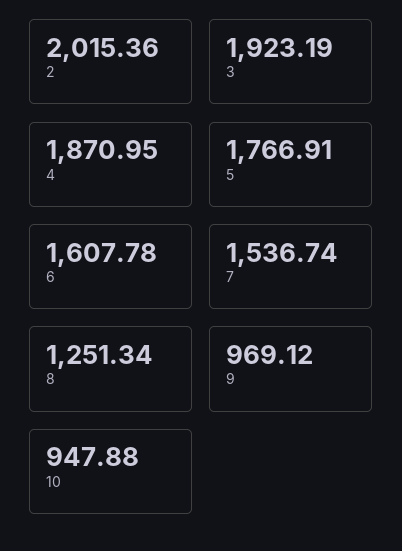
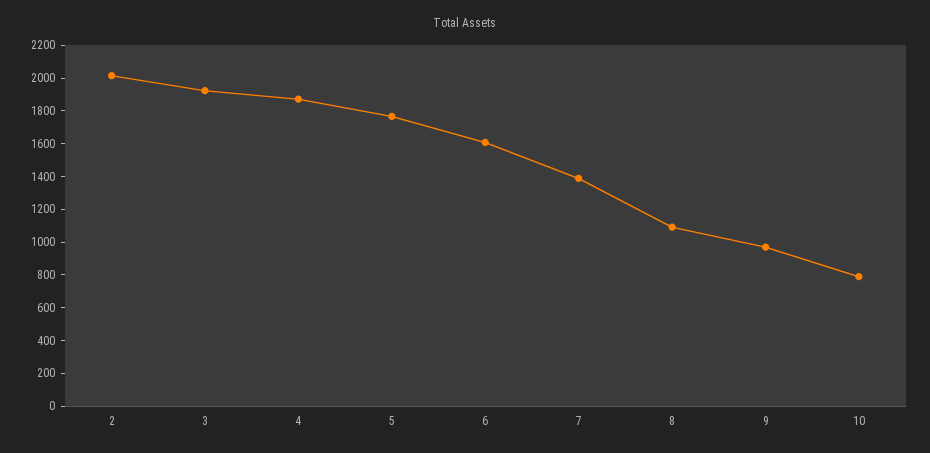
7: 1536.74 -> 1400
8: 1251.34 -> 1100
10: 947.88 -> 800

